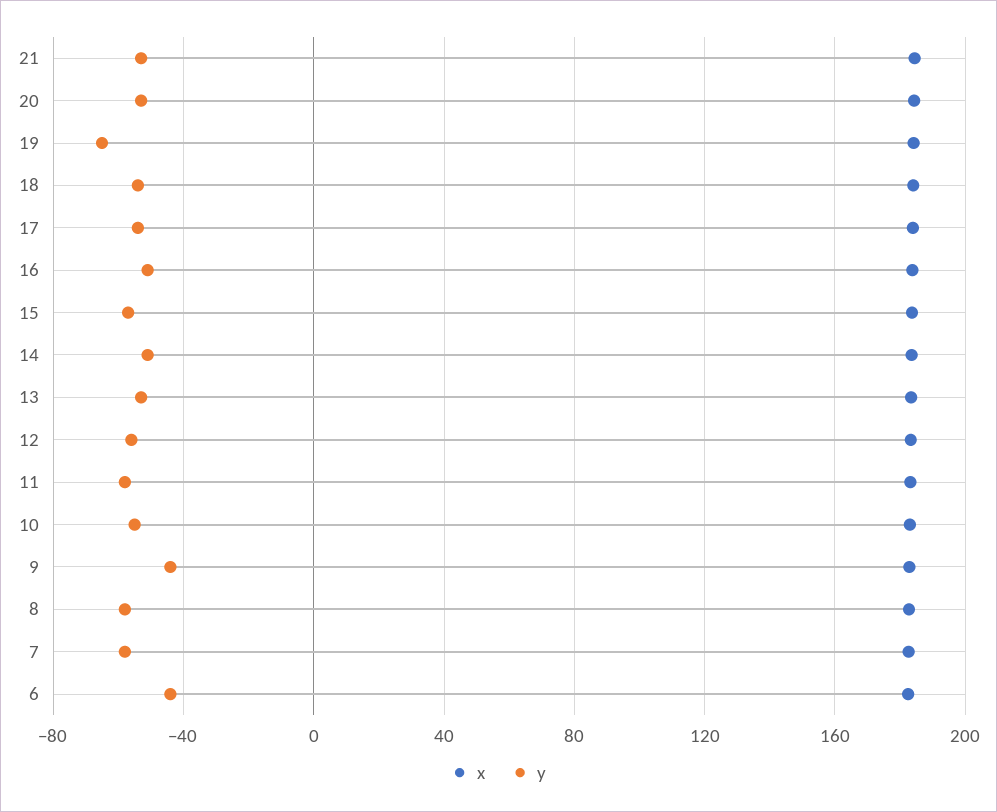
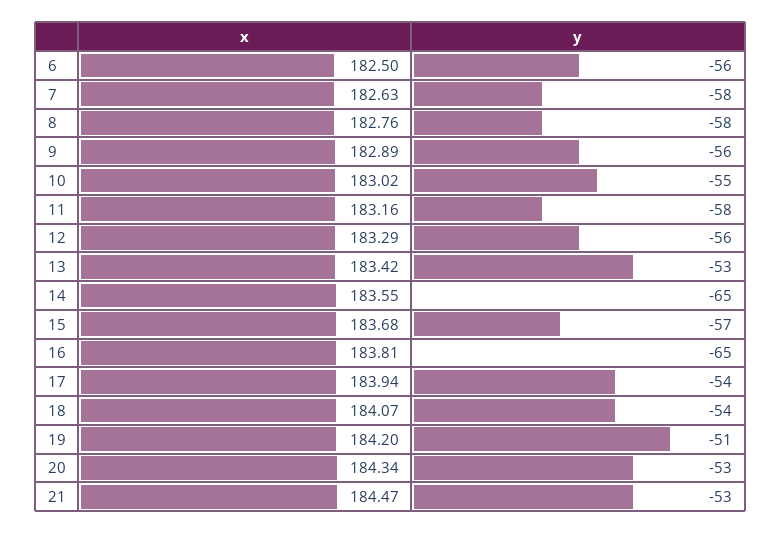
y, 19: -65 -> -51
y, 16: -50 -> -65
y, 14: -50 -> -65
y, 9: -45 -> -56
y, 6: -45 -> -56

